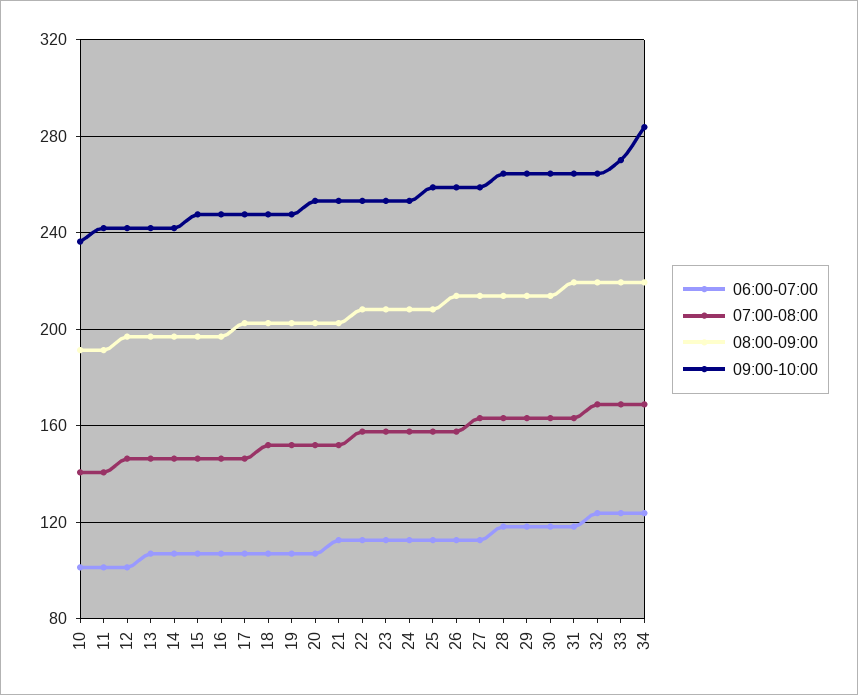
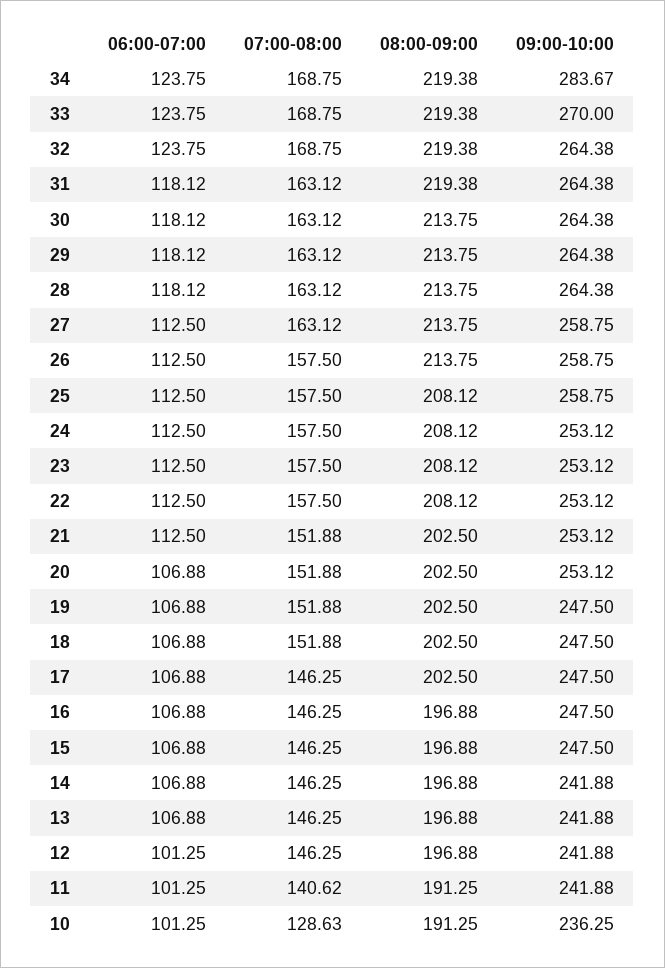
07:00-08:00, 10: 140 -> 128.63

